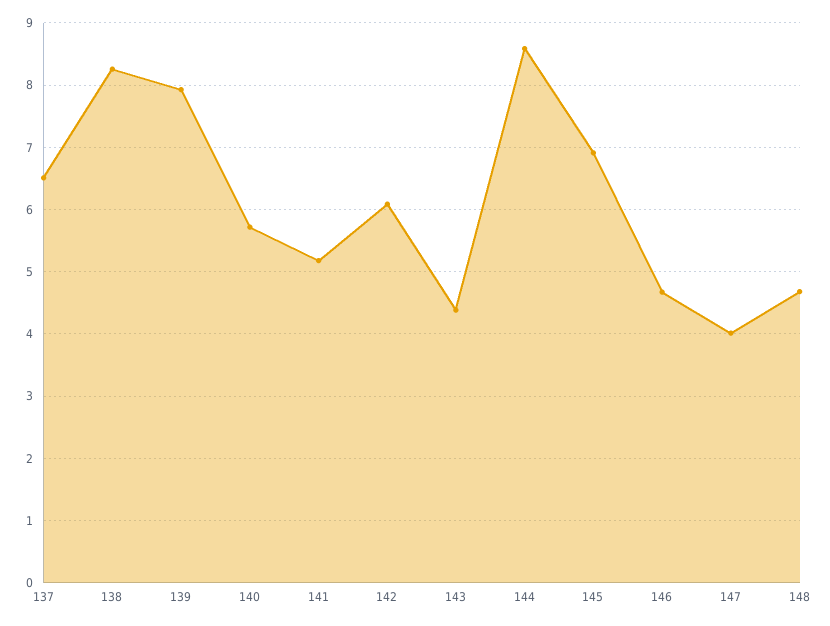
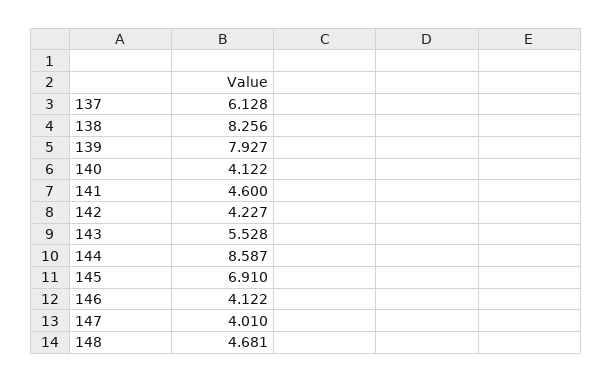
137: 6.5 -> 6.128
140: 5.7 -> 4.122
141: 5.2 -> 4.6
142: 6.1 -> 4.227
143: 4.4 -> 5.528
146: 4.7 -> 4.122

